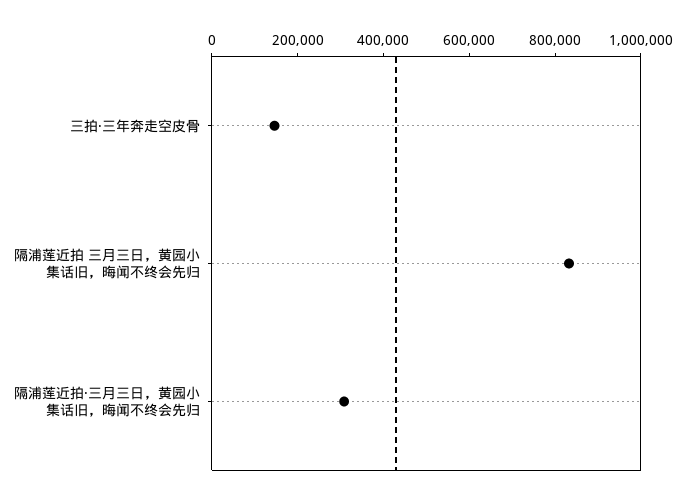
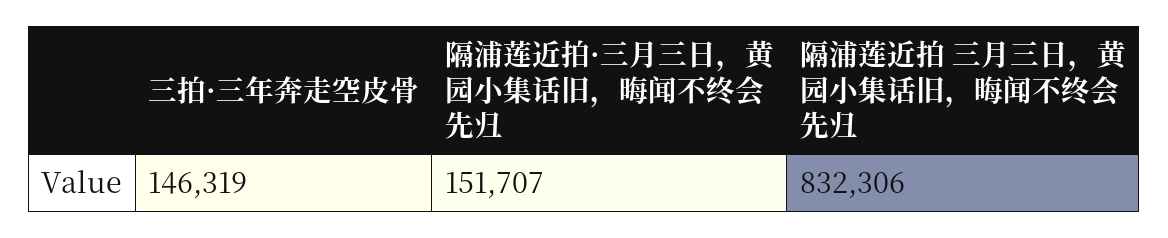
隔浦莲近拍·三月三日，黄园小集话旧，晦闻不终会先归: 300000 -> 151707

